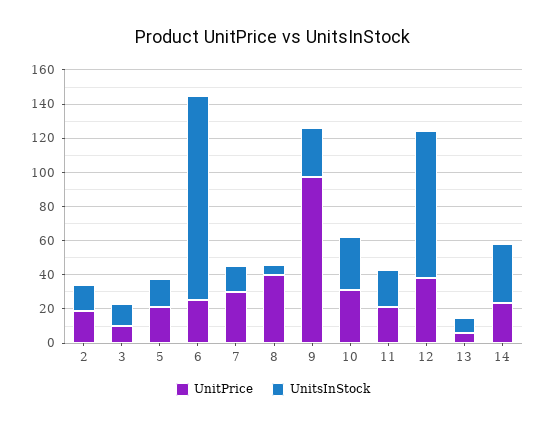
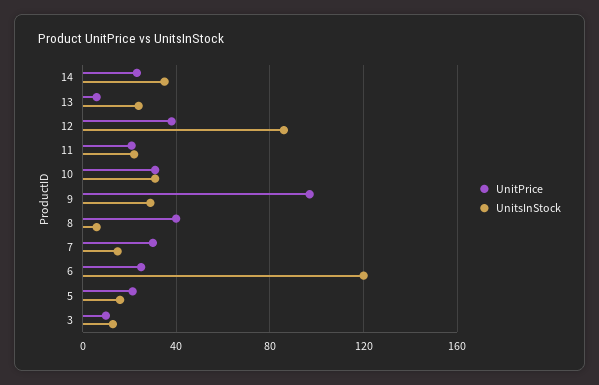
UnitPrice, 2: 20 -> none
UnitsInStock, 2: 15 -> none
UnitsInStock, 13: 10 -> 25

